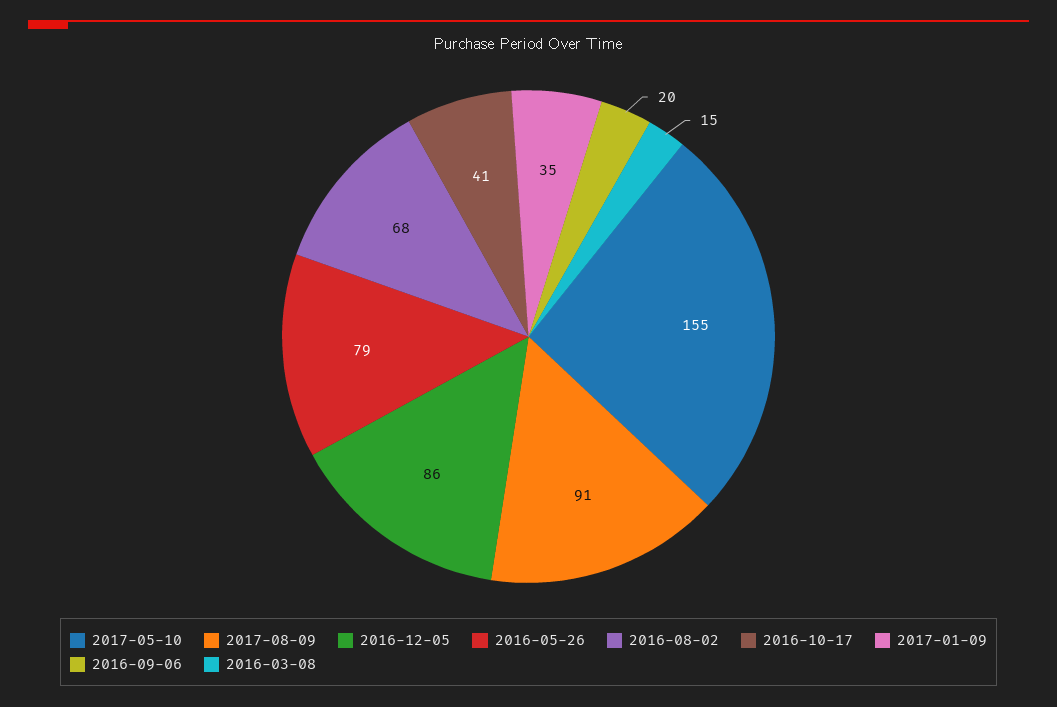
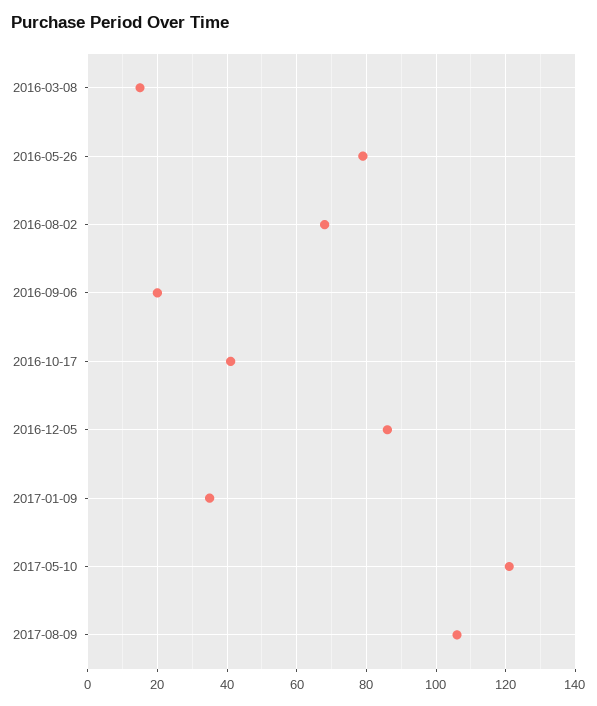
2017-05-10: 155 -> 120
2017-08-09: 91 -> 105

